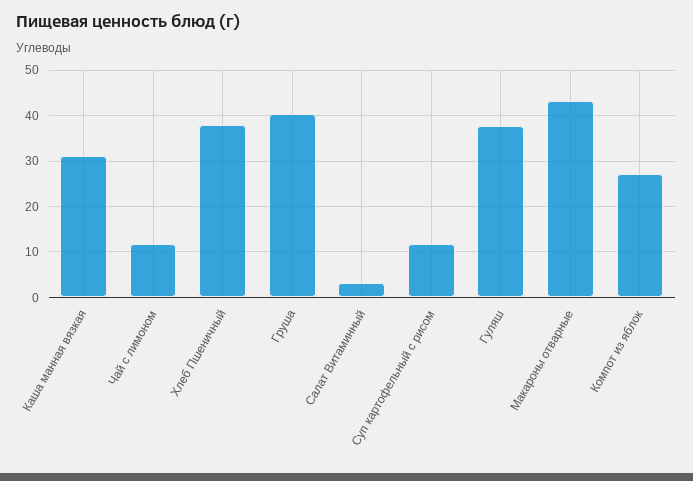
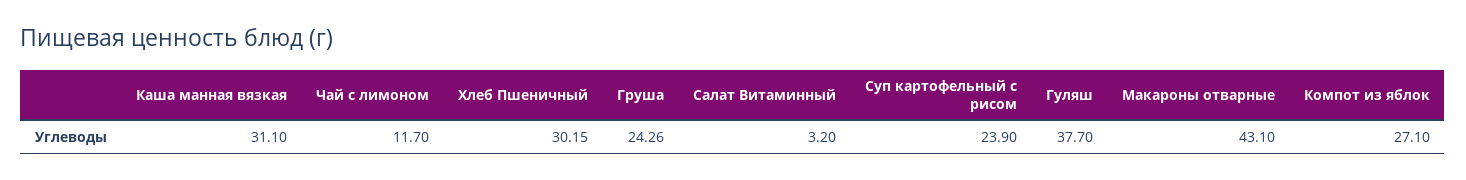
Хлеб Пшеничный: 38 -> 30.15
Груша: 40 -> 24.26
Суп картофельный с рисом: 12 -> 23.9

